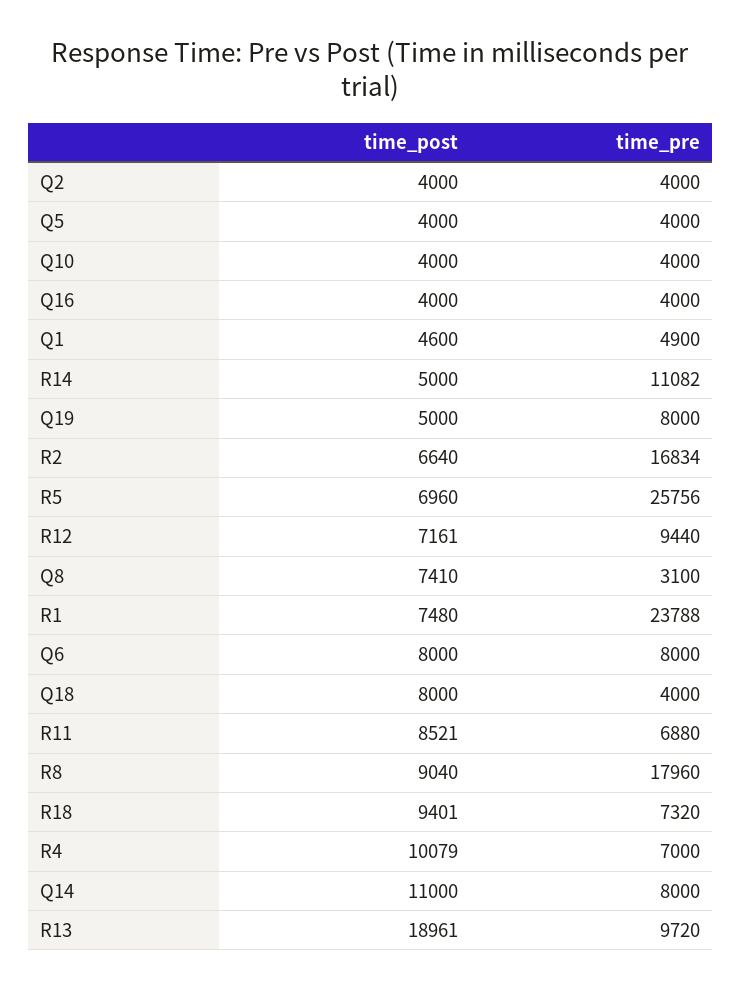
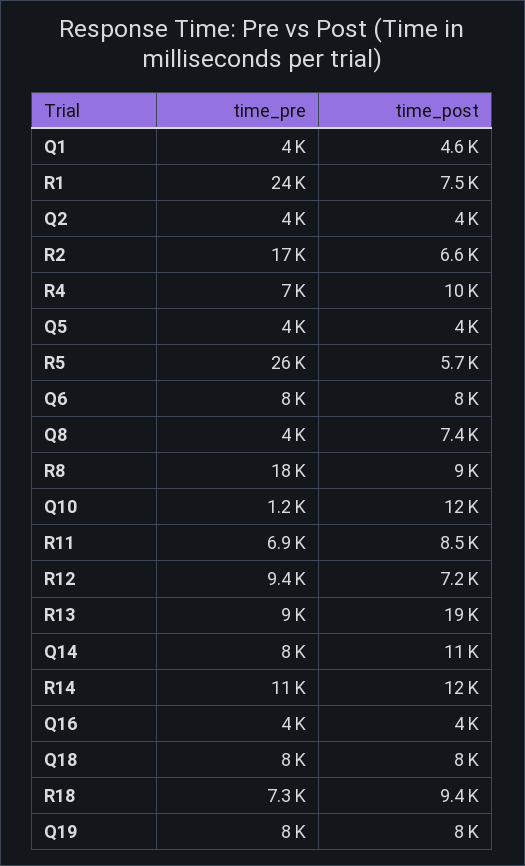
time_post, Q10: 4000 -> 12000
time_pre, Q10: 4000 -> 1200
time_pre, Q1: 4900 -> 4000
time_post, R14: 5000 -> 12000
time_post, Q19: 5000 -> 8000
time_post, R5: 6960 -> 5700
time_pre, Q8: 3100 -> 4000
time_pre, Q18: 4000 -> 8000
time_pre, R13: 9720 -> 9000

